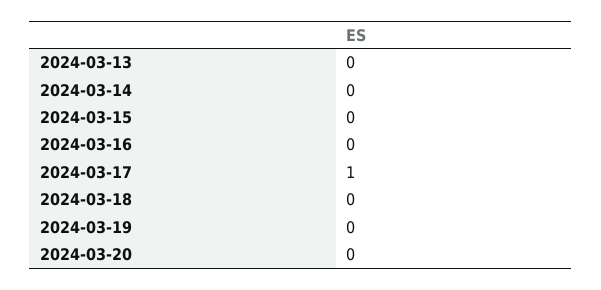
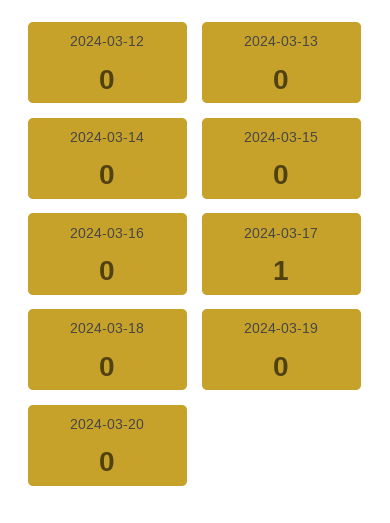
2024-03-12: none -> 0

